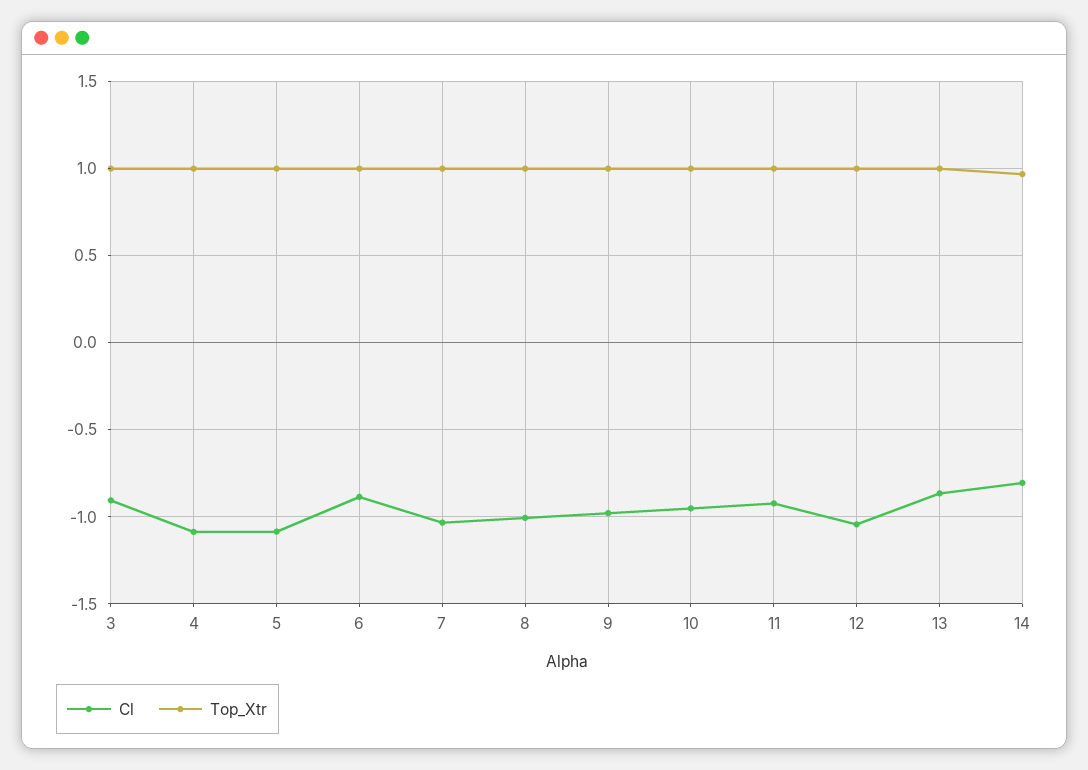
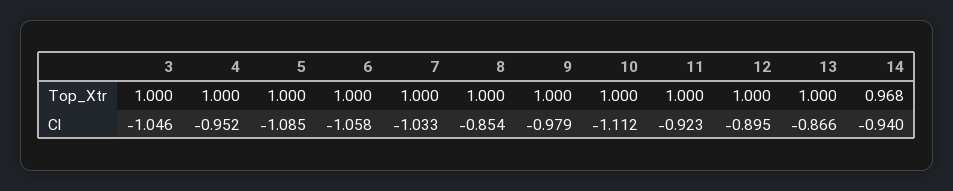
Cl, 3: -0.9 -> -1.046
Cl, 4: -1.1 -> -0.952
Cl, 6: -0.9 -> -1.058
Cl, 8: -1 -> -0.854
Cl, 10: -0.95 -> -1.112
Cl, 12: -1.05 -> -0.895
Cl, 14: -0.8 -> -0.94

